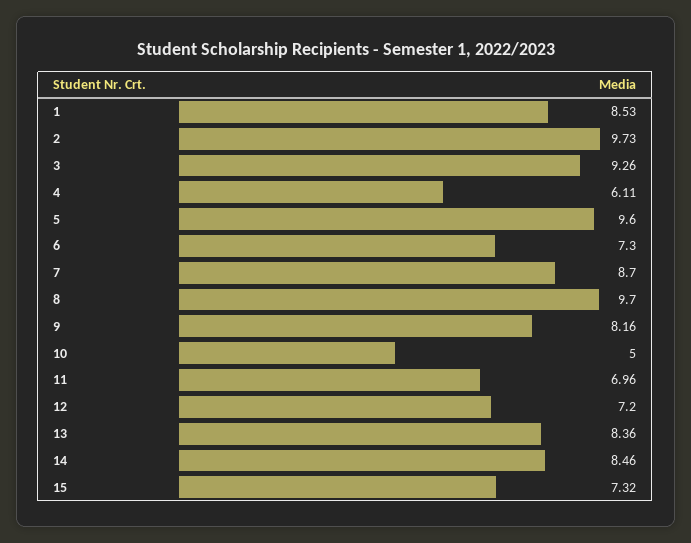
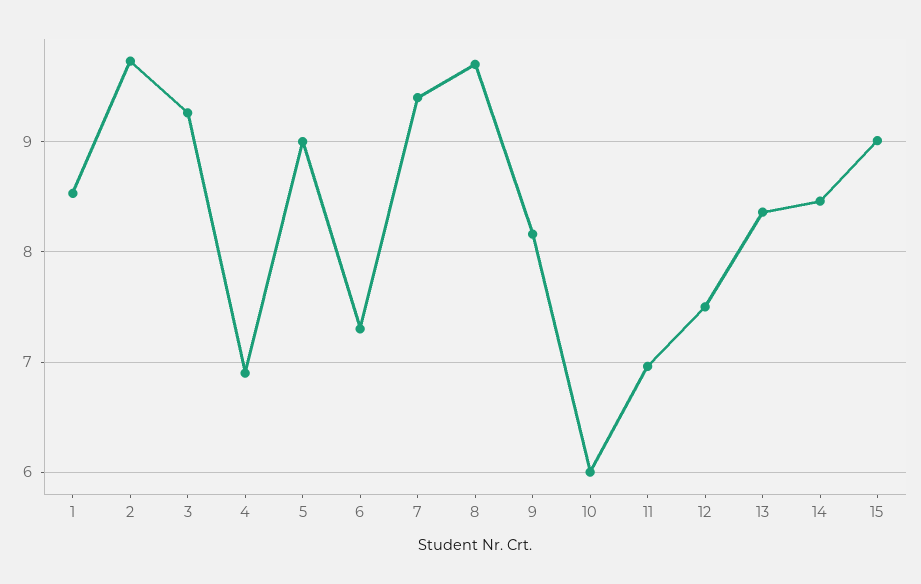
4: 6.11 -> 6.9
5: 9.6 -> 9
7: 8.7 -> 9.4
10: 5 -> 6
12: 7.2 -> 7.5
15: 7.32 -> 9

